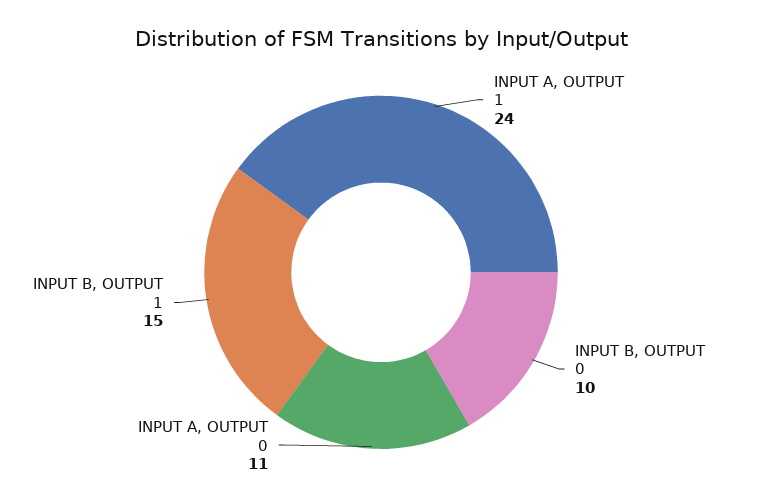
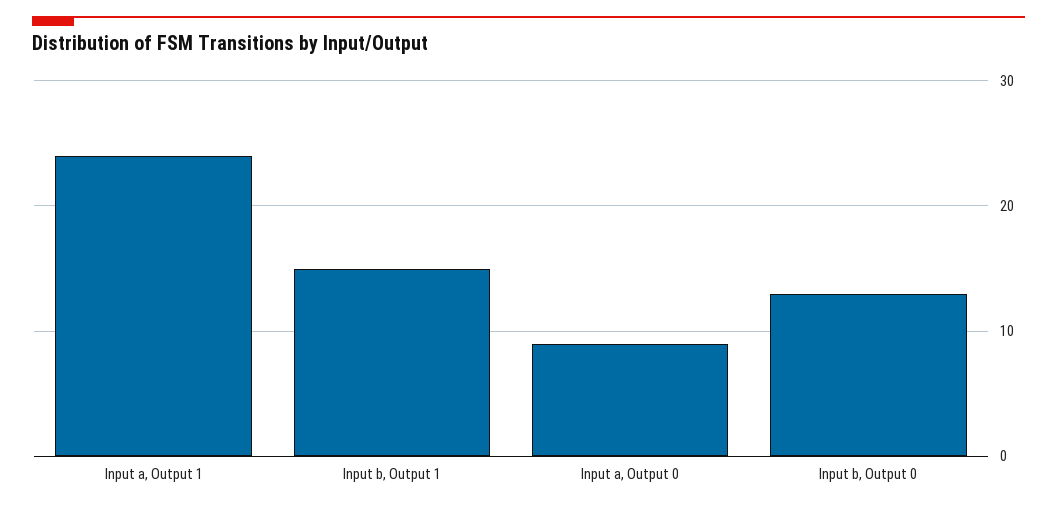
INPUT B, OUTPUT 0: 10 -> 13
INPUT A, OUTPUT 0: 11 -> 9

